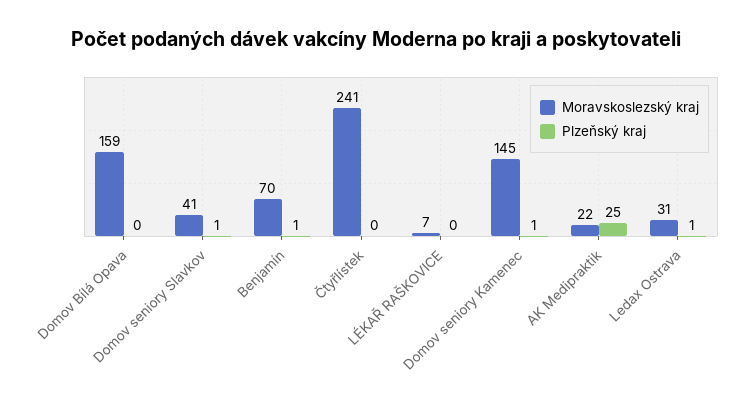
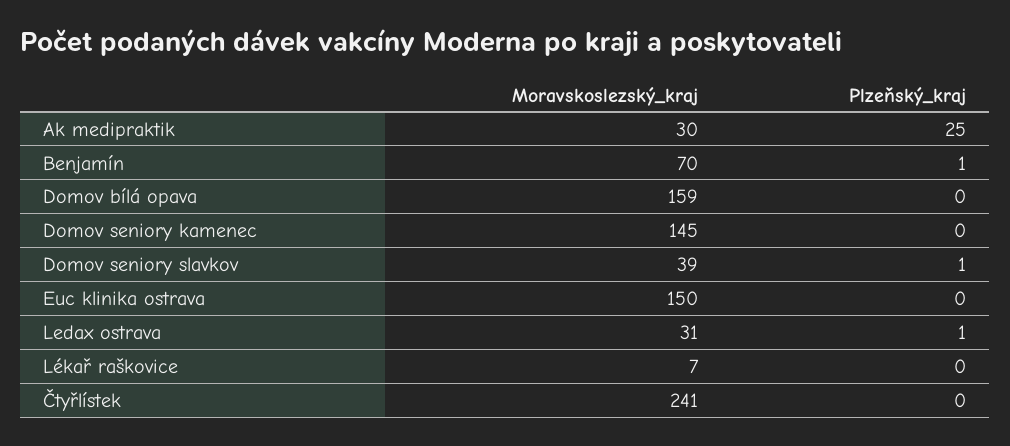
Moravskoslezský kraj, Domov seniory Slavkov: 41 -> 39
Plzeňský kraj, Domov seniory Kamenec: 1 -> 0
Moravskoslezský kraj, AK Medipraktik: 22 -> 30
Moravskoslezský kraj, Euc klinika ostrava: none -> 150
Plzeňský kraj, Euc klinika ostrava: none -> 0

